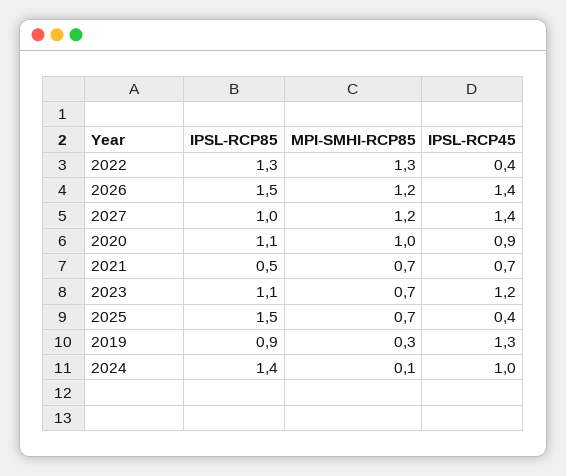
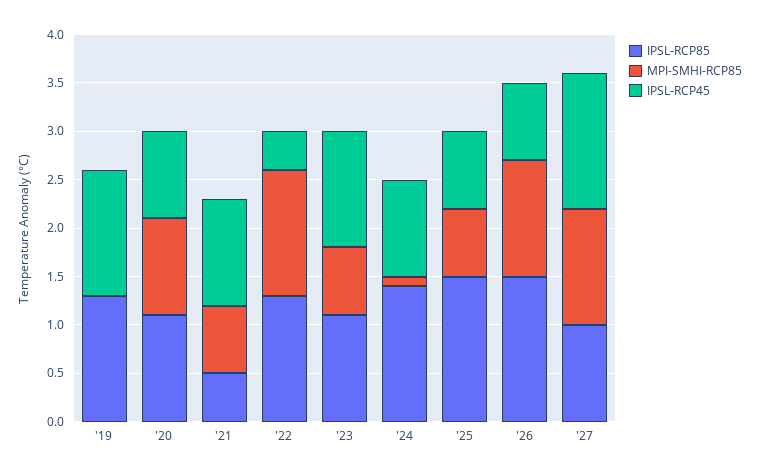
IPSL-RCP45, 2026: 1.4 -> 0.8
IPSL-RCP45, 2021: 0.7 -> 1.1
IPSL-RCP45, 2025: 0.4 -> 0.8
IPSL-RCP85, 2019: 0.9 -> 1.3
MPI-SMHI-RCP85, 2019: 0.3 -> 0

